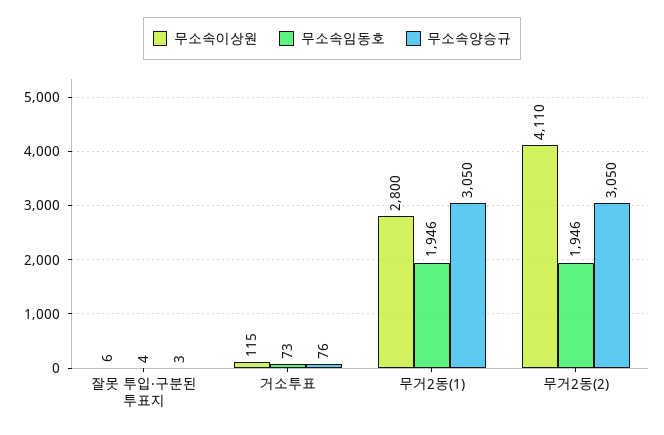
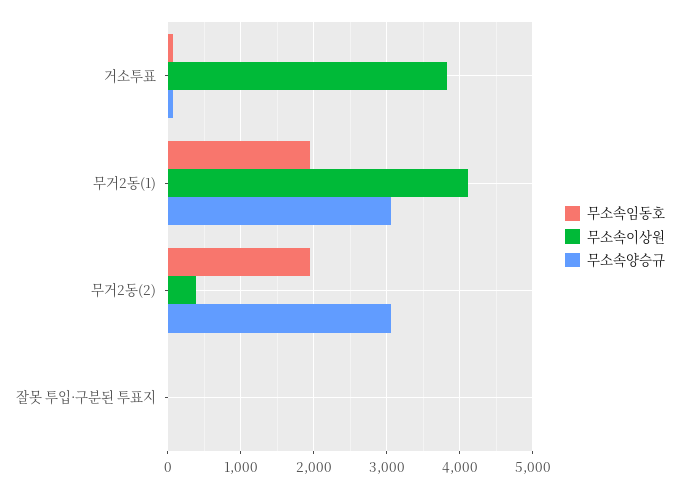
무소속이상원, 거소투표: 115 -> 3800
무소속이상원, 무거2동(1): 2800 -> 4100
무소속이상원, 무거2동(2): 4110 -> 400

